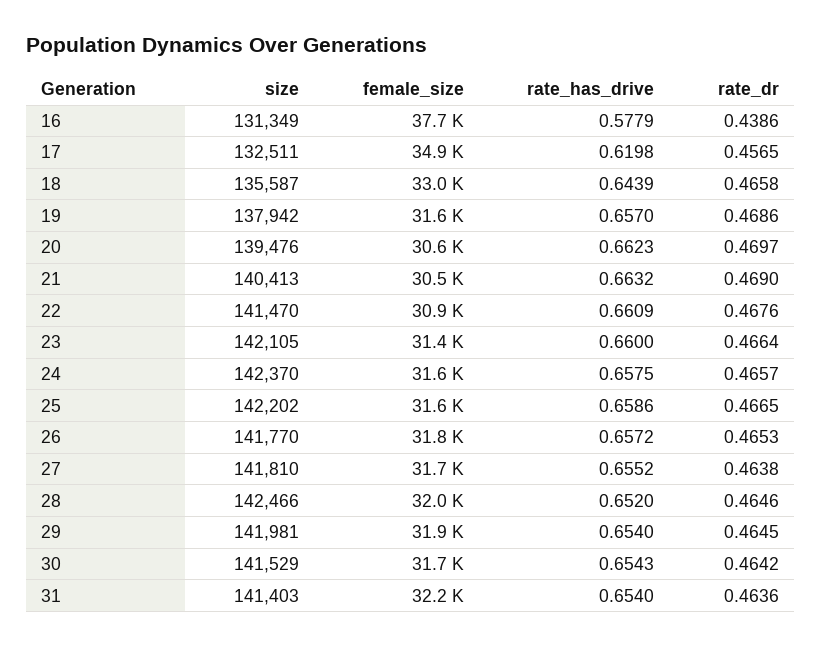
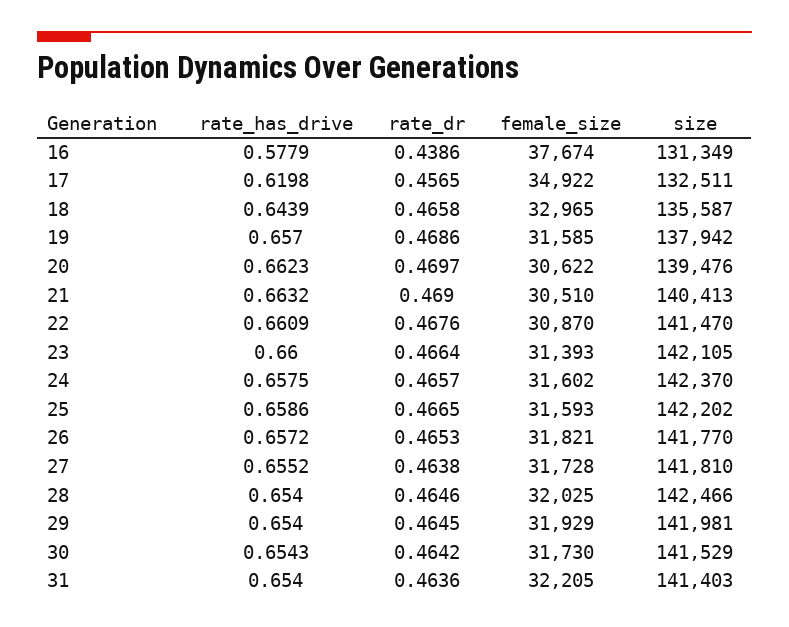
rate_has_drive, 28: 0.652 -> 0.654

